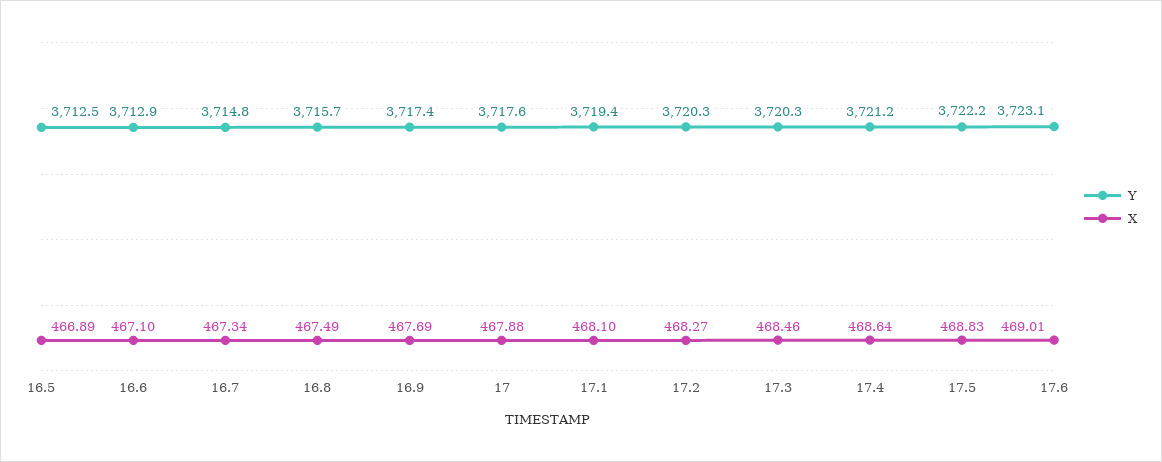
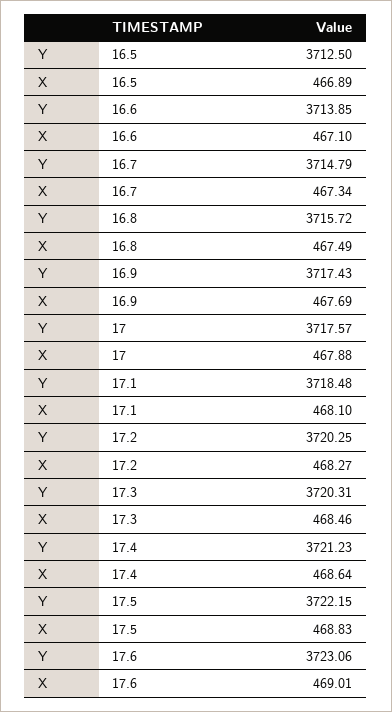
Y, 16.6: 3712.9 -> 3713.85
Y, 17.1: 3719.4 -> 3718.48

